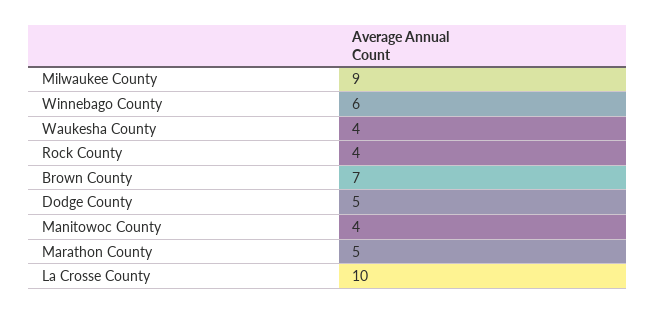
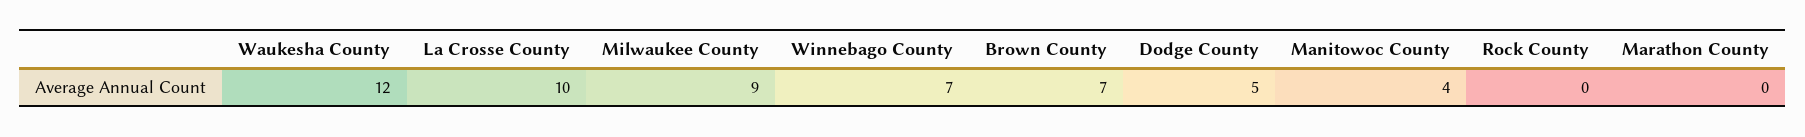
Winnebago County: 6 -> 7
Waukesha County: 4 -> 12
Rock County: 4 -> 0
Marathon County: 5 -> 0

